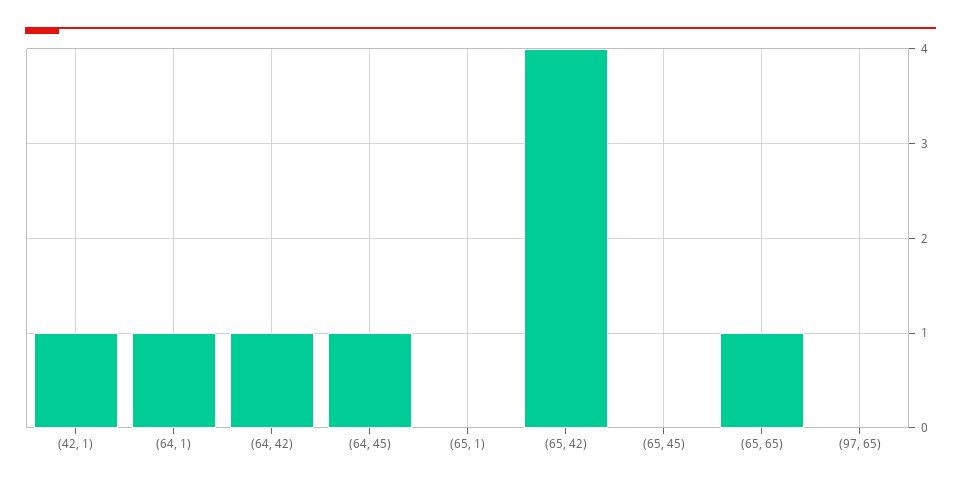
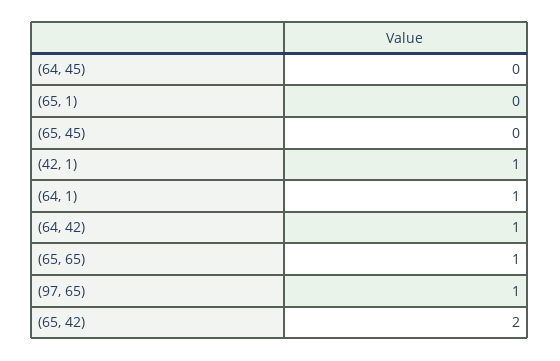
(64, 45): 1 -> 0
(65, 42): 4 -> 2
(97, 65): 0 -> 1

